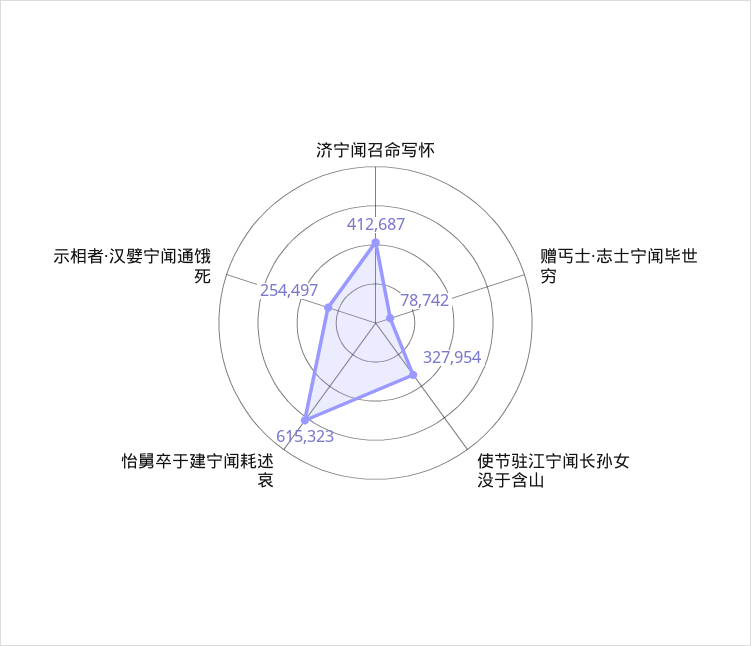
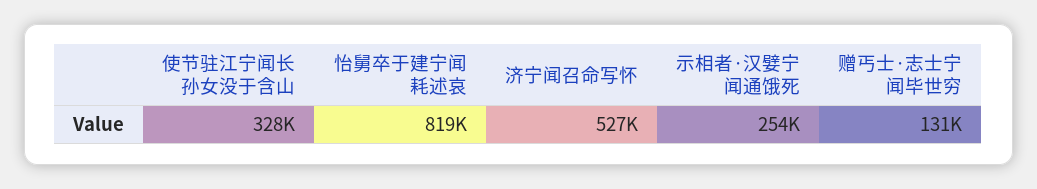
济宁闻召命写怀: 412687 -> 527000
赠丐士·志士宁闻毕世穷: 78742 -> 131000
怡舅卒于建宁闻耗述哀: 615323 -> 819000

